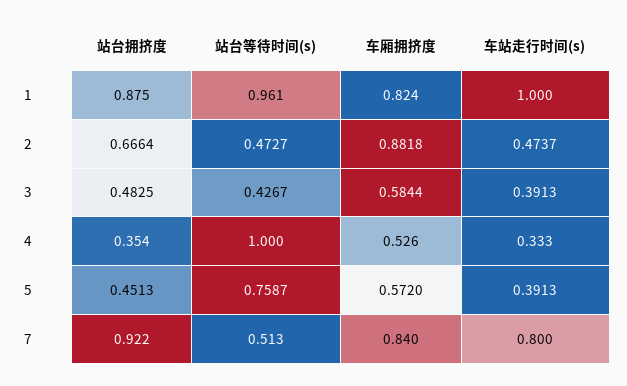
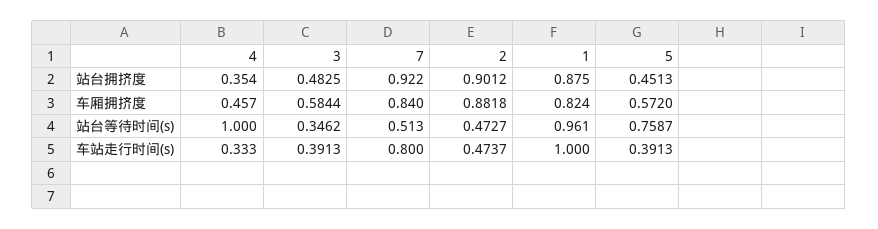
站台拥挤度, 2: 0.6664 -> 0.9012
站台等待时间(s), 3: 0.4267 -> 0.3462
车厢拥挤度, 4: 0.526 -> 0.457

